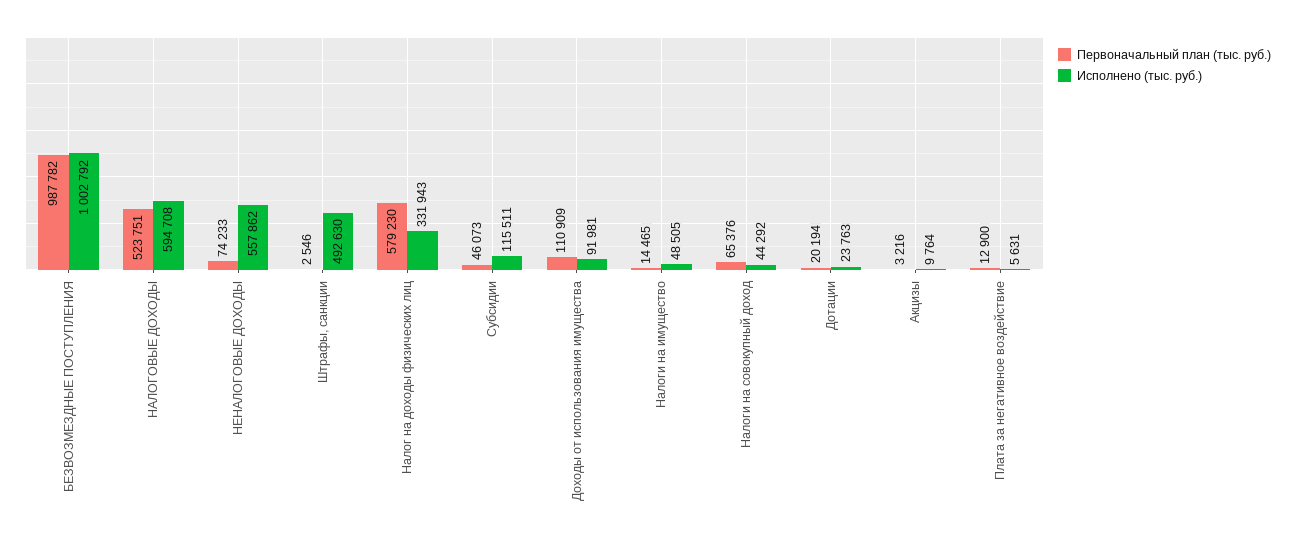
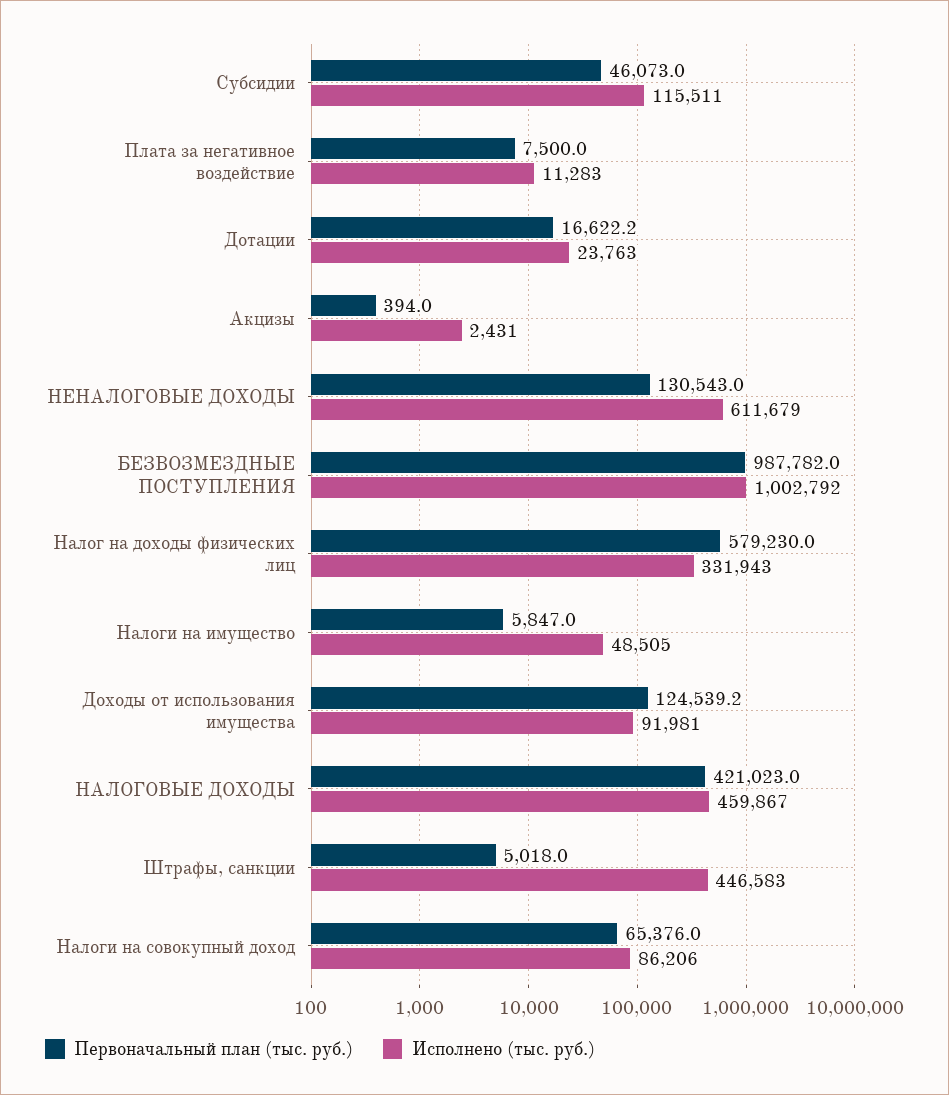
Первоначальный план (тыс. руб.), НАЛОГОВЫЕ ДОХОДЫ: 523751 -> 421023
Исполнено (тыс. руб.), НАЛОГОВЫЕ ДОХОДЫ: 594708 -> 459867
Первоначальный план (тыс. руб.), НЕНАЛОГОВЫЕ ДОХОДЫ: 74233 -> 130543
Исполнено (тыс. руб.), НЕНАЛОГОВЫЕ ДОХОДЫ: 557862 -> 611679
Первоначальный план (тыс. руб.), Штрафы, санкции: 2546 -> 5018
Исполнено (тыс. руб.), Штрафы, санкции: 492630 -> 446583
Первоначальный план (тыс. руб.), Доходы от использования имущества: 110909 -> 124539.2
Первоначальный план (тыс. руб.), Налоги на имущество: 14465 -> 5847
Исполнено (тыс. руб.), Налоги на совокупный доход: 44292 -> 86206
Первоначальный план (тыс. руб.), Дотации: 20194 -> 16622.2
Первоначальный план (тыс. руб.), Акцизы: 3216 -> 394
Исполнено (тыс. руб.), Акцизы: 9764 -> 2431
Первоначальный план (тыс. руб.), Плата за негативное воздействие: 12900 -> 7500
Исполнено (тыс. руб.), Плата за негативное воздействие: 5631 -> 11283

